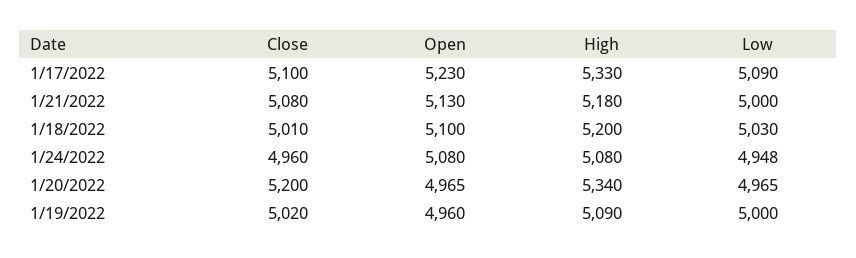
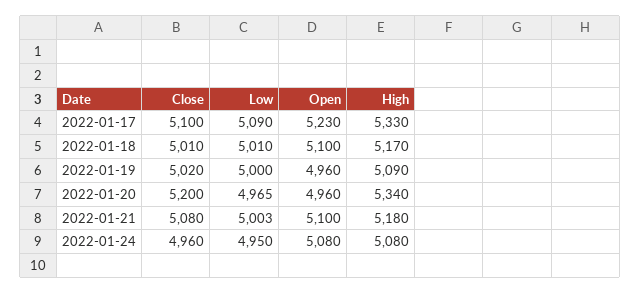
Open, 1/21/2022: 5130 -> 5100
Low, 1/21/2022: 5000 -> 5003
High, 1/18/2022: 5200 -> 5170
Low, 1/18/2022: 5030 -> 5010
Low, 1/24/2022: 4948 -> 4950
Open, 1/20/2022: 4965 -> 4960

